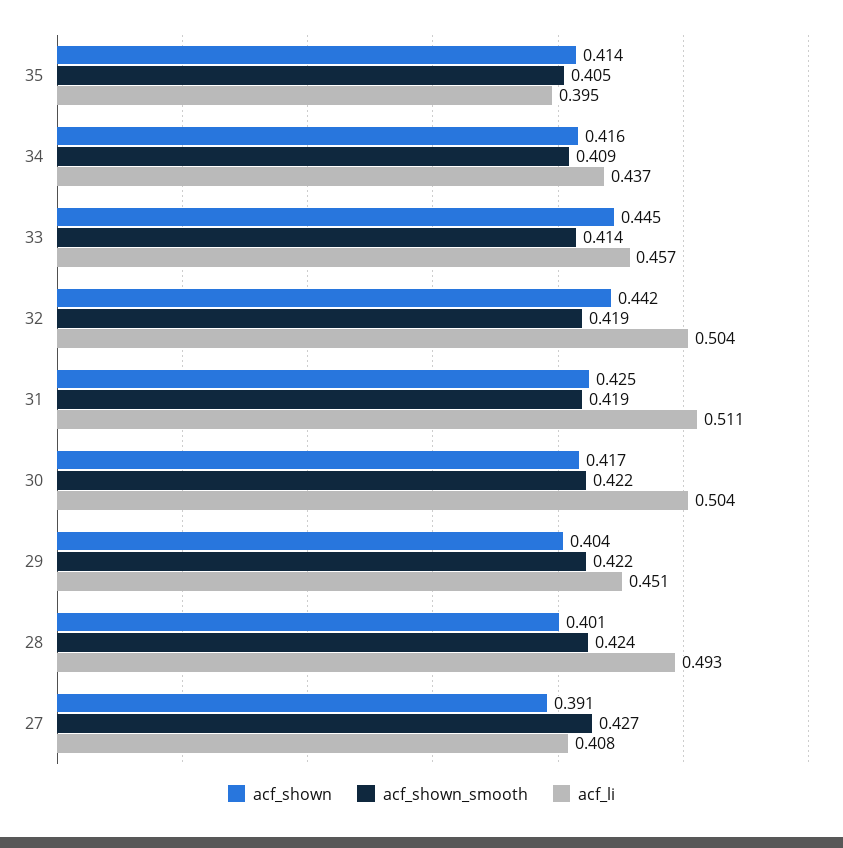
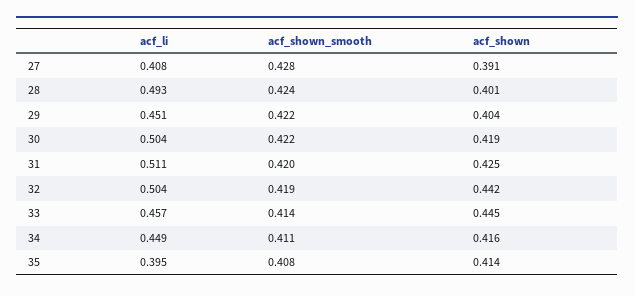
acf_shown_smooth, 35: 0.405 -> 0.408
acf_shown_smooth, 34: 0.409 -> 0.411
acf_li, 34: 0.437 -> 0.449
acf_shown_smooth, 31: 0.419 -> 0.42
acf_shown, 30: 0.417 -> 0.419
acf_shown_smooth, 27: 0.427 -> 0.428

